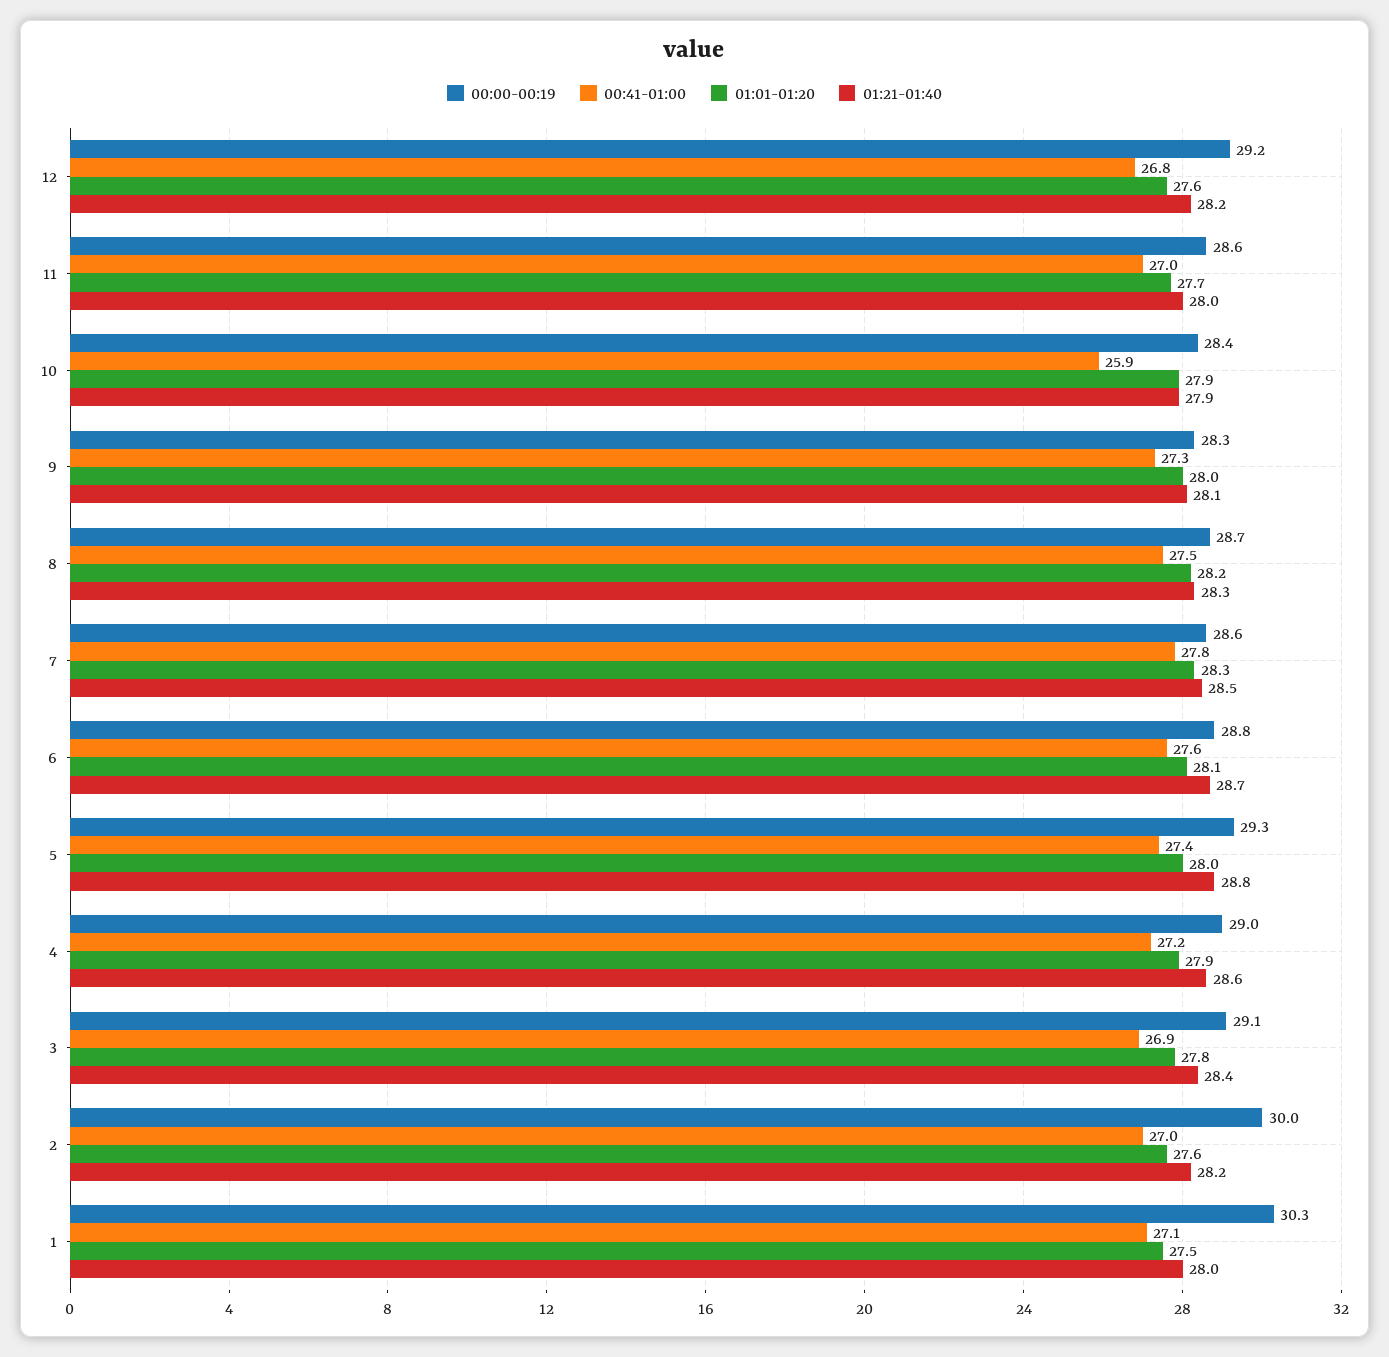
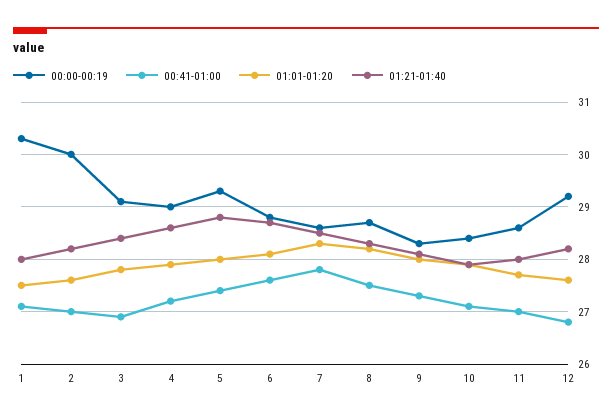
00:41-01:00, 10: 25.9 -> 27

